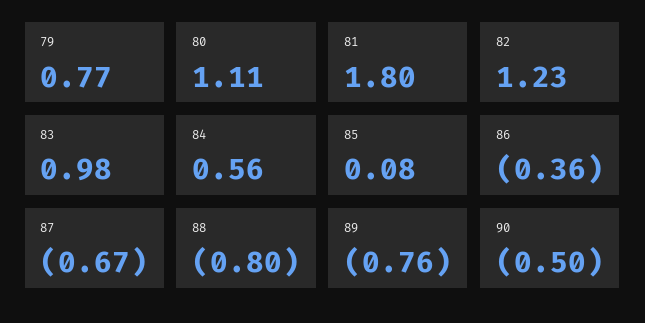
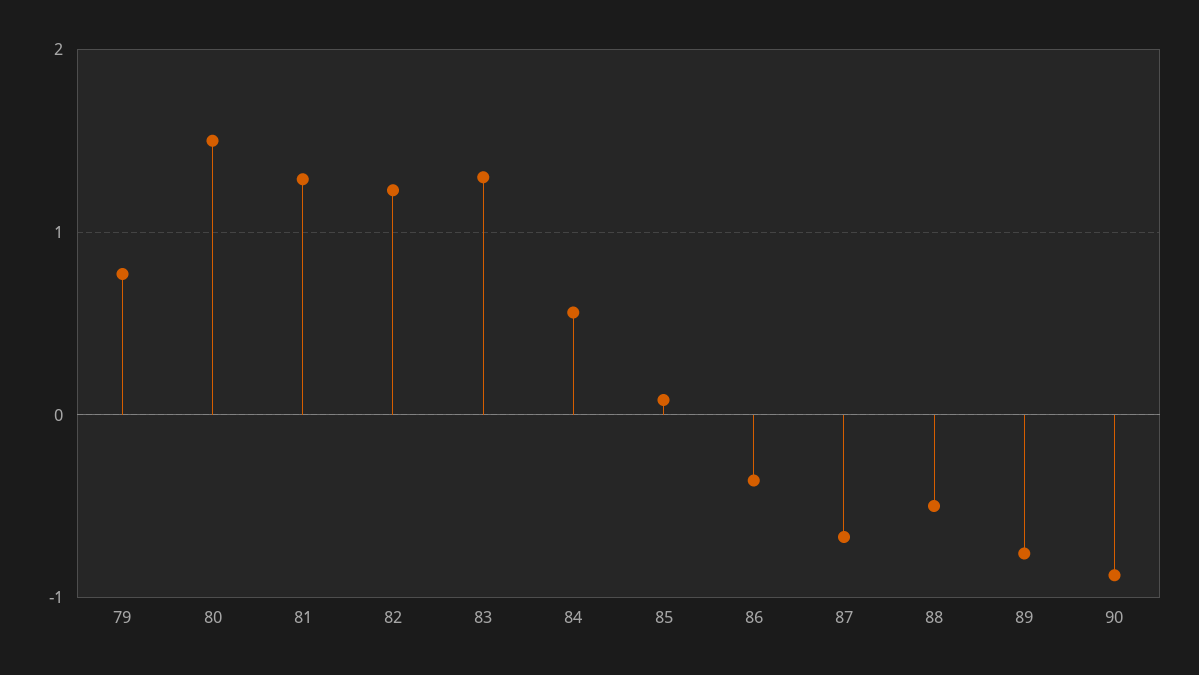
80: 1.11 -> 1.5
81: 1.8 -> 1.3
83: 0.98 -> 1.3
88: -0.8 -> -0.5
90: -0.5 -> -0.9

